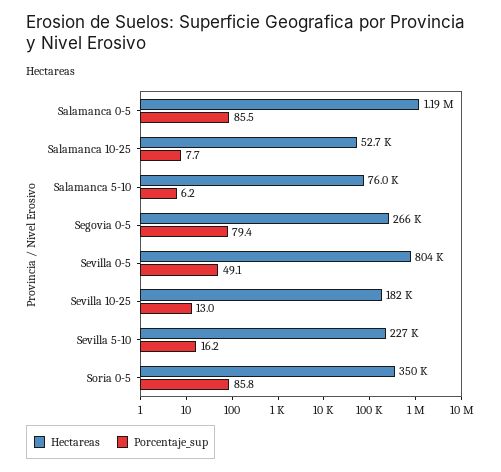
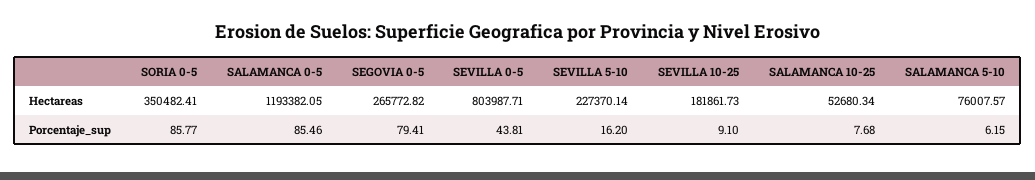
Porcentaje_sup, Sevilla 0-5: 49.1 -> 43.81
Porcentaje_sup, Sevilla 10-25: 13 -> 9.1

